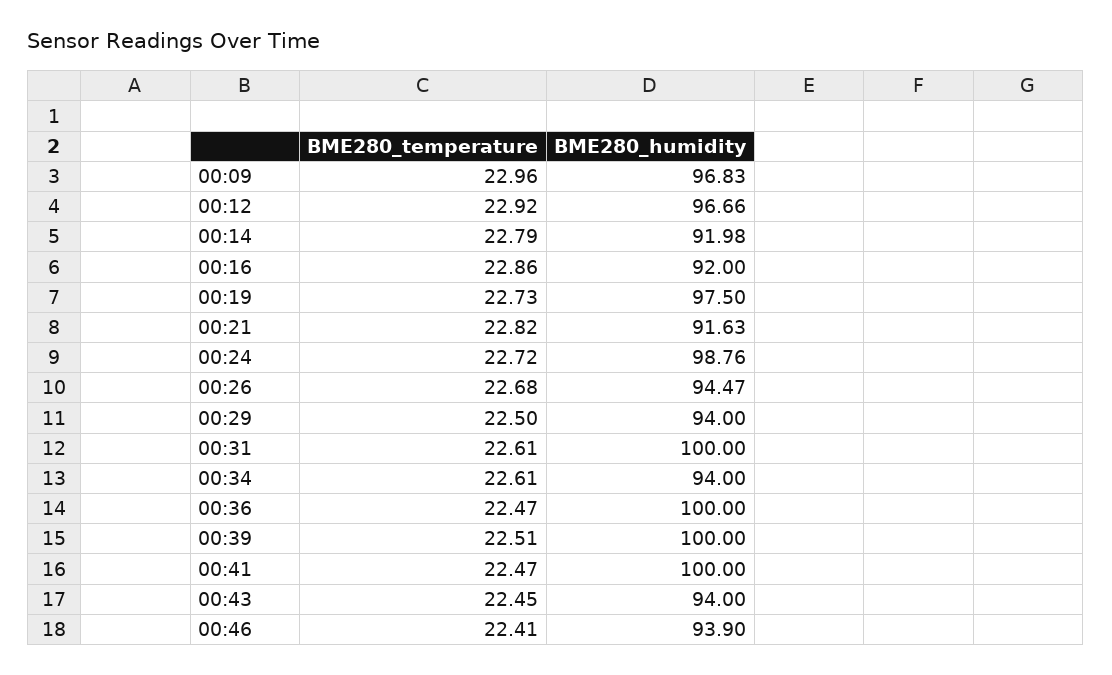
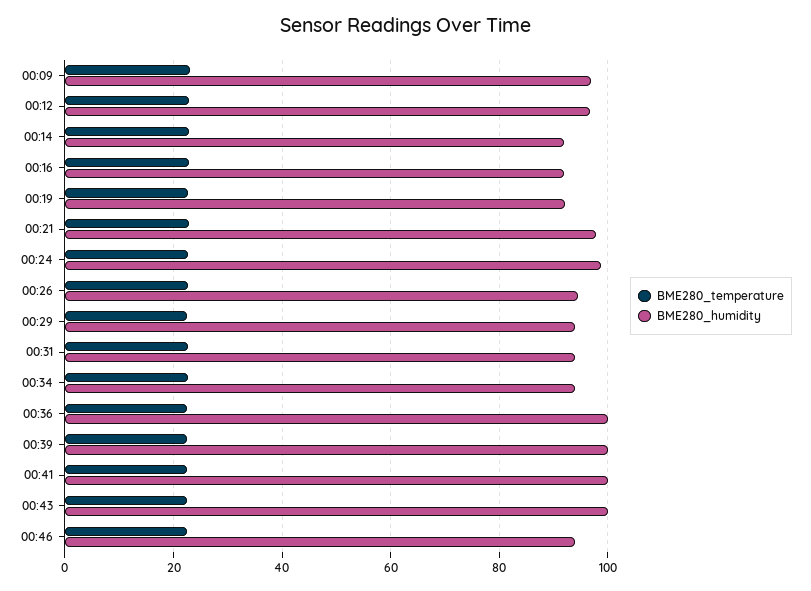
BME280_humidity, 00:19: 97.5 -> 92
BME280_humidity, 00:21: 91.63 -> 98
BME280_humidity, 00:31: 100 -> 94
BME280_humidity, 00:43: 94 -> 100

